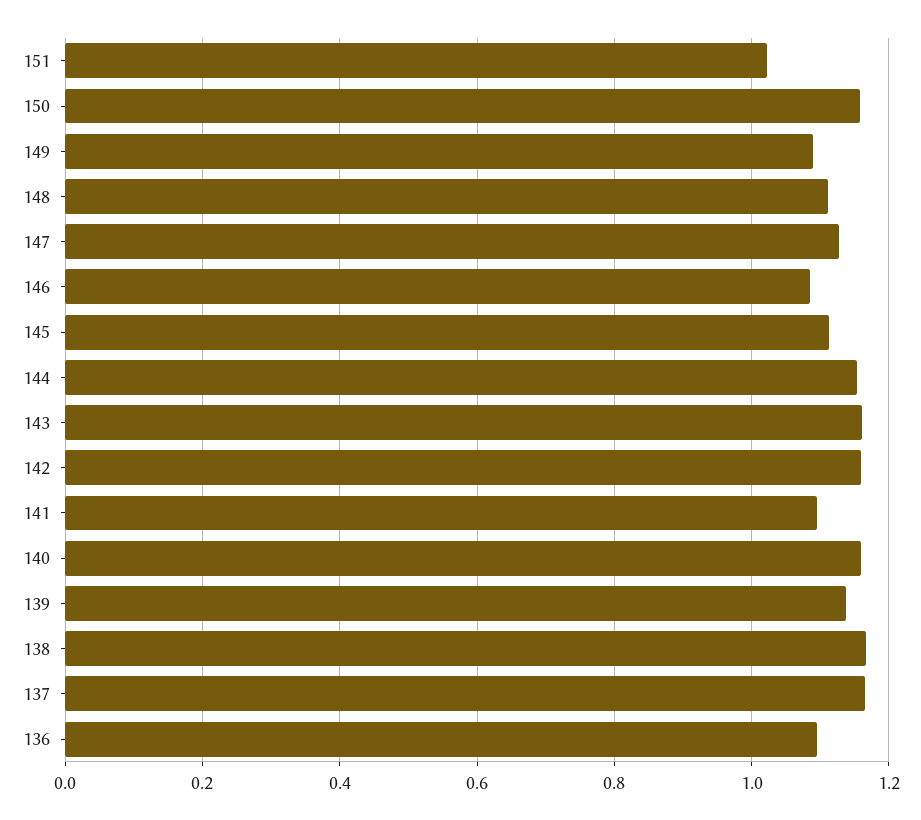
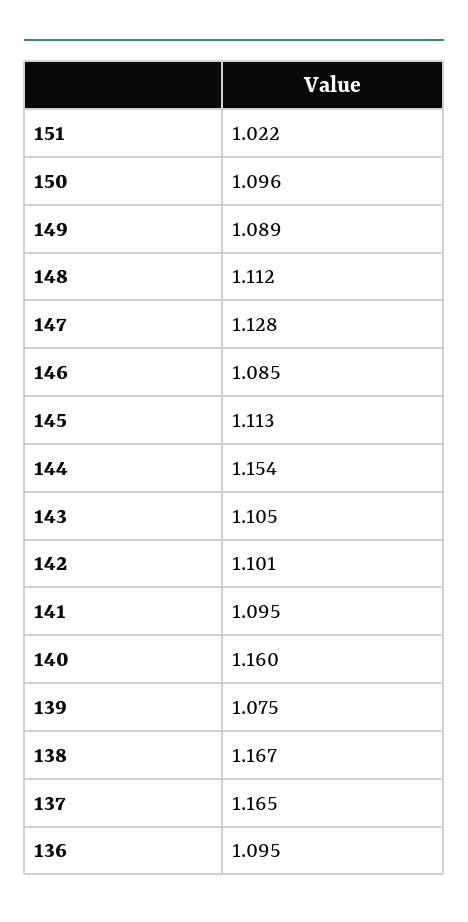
150: 1.16 -> 1.096
143: 1.16 -> 1.105
142: 1.16 -> 1.101
139: 1.14 -> 1.075

